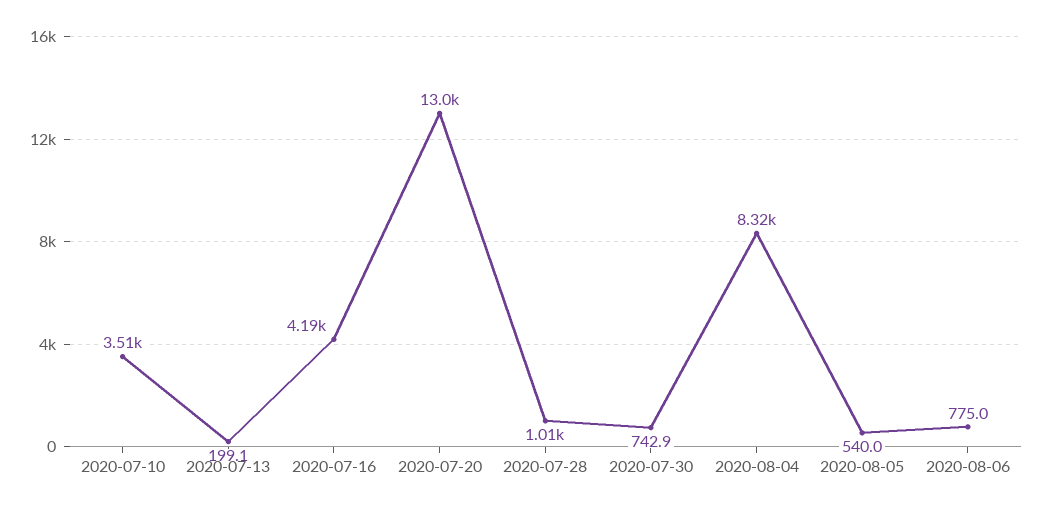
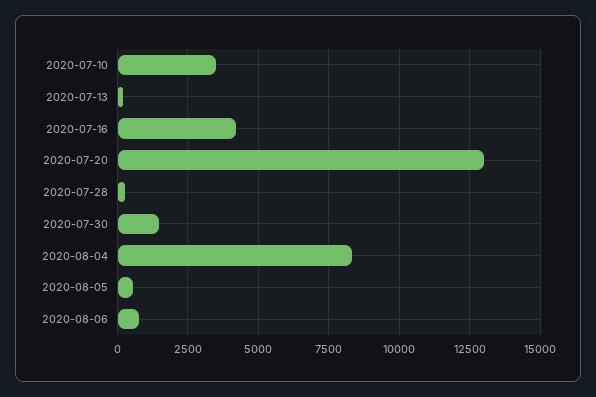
2020-07-28: 1010 -> 250
2020-07-30: 742.9 -> 1500

